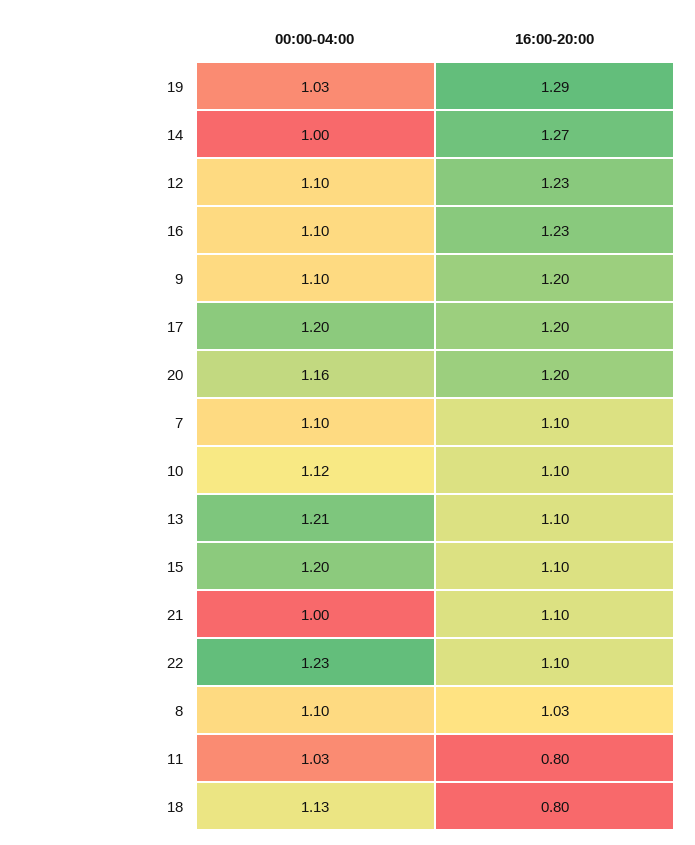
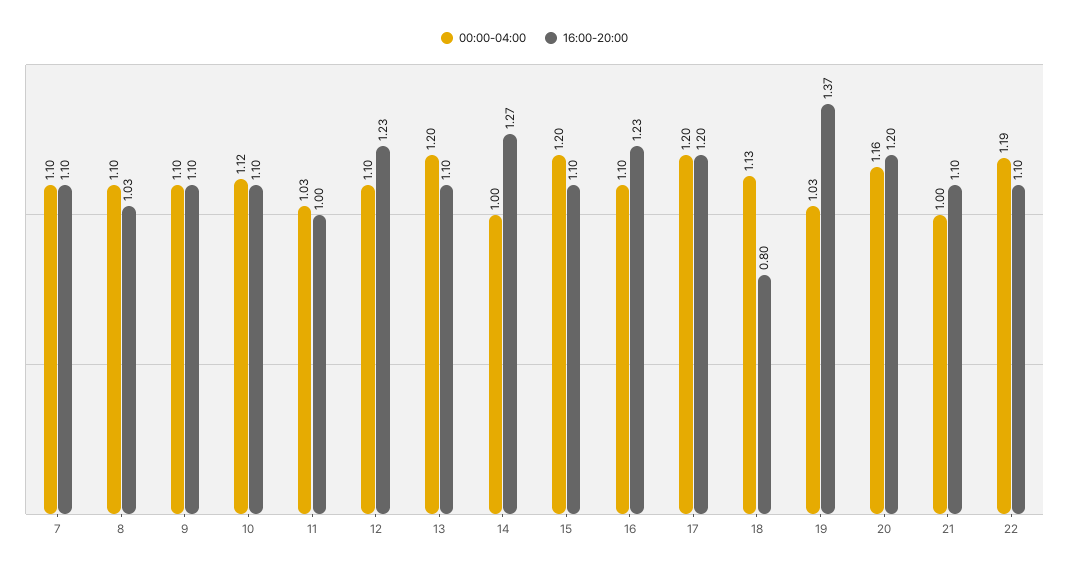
16:00-20:00, 19: 1.29 -> 1.37
16:00-20:00, 9: 1.2 -> 1.1
00:00-04:00, 13: 1.21 -> 1.2
00:00-04:00, 22: 1.23 -> 1.19
16:00-20:00, 11: 0.8 -> 1

